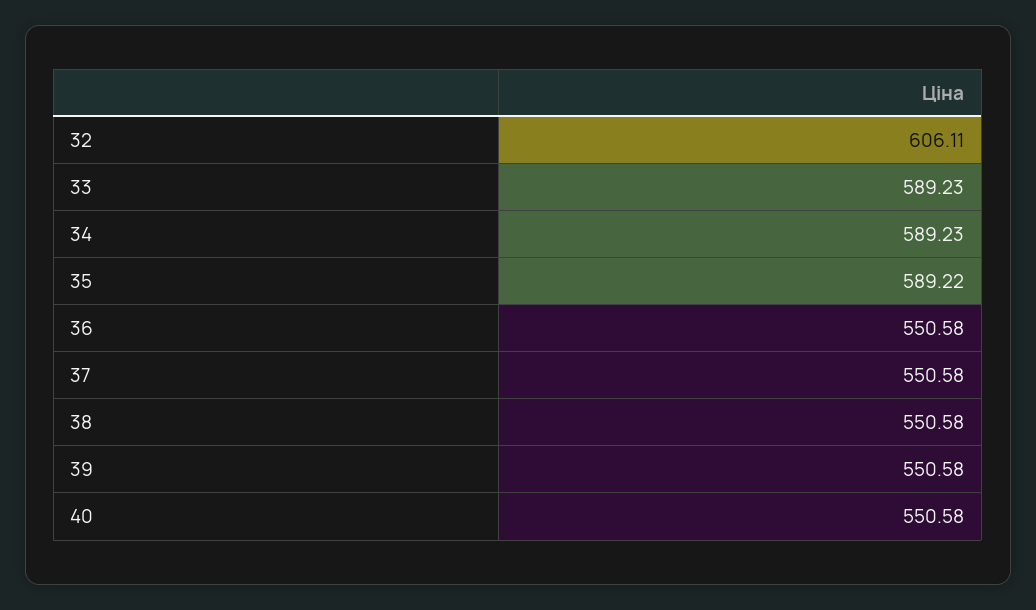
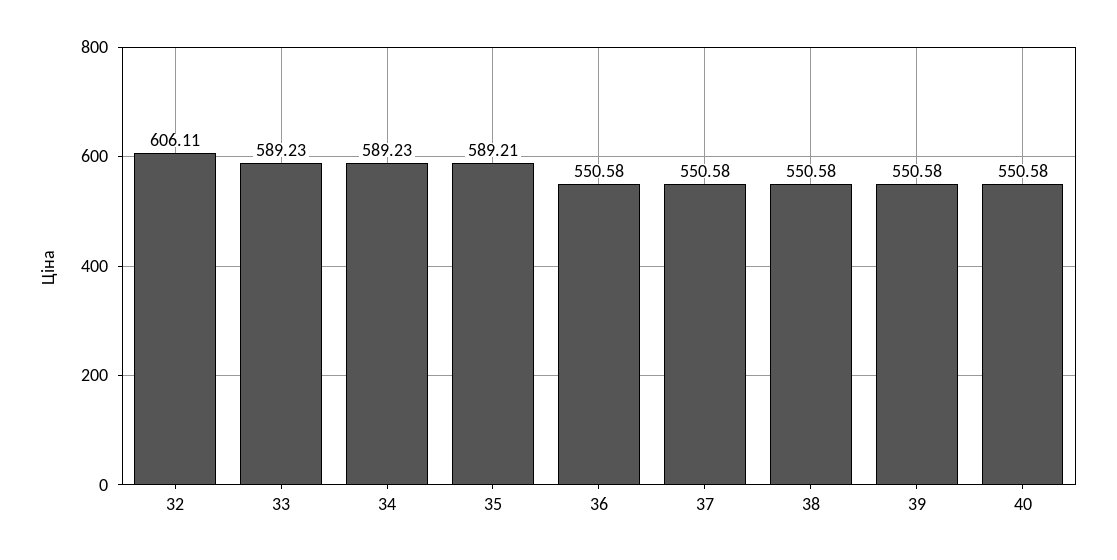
35: 589.22 -> 589.21

